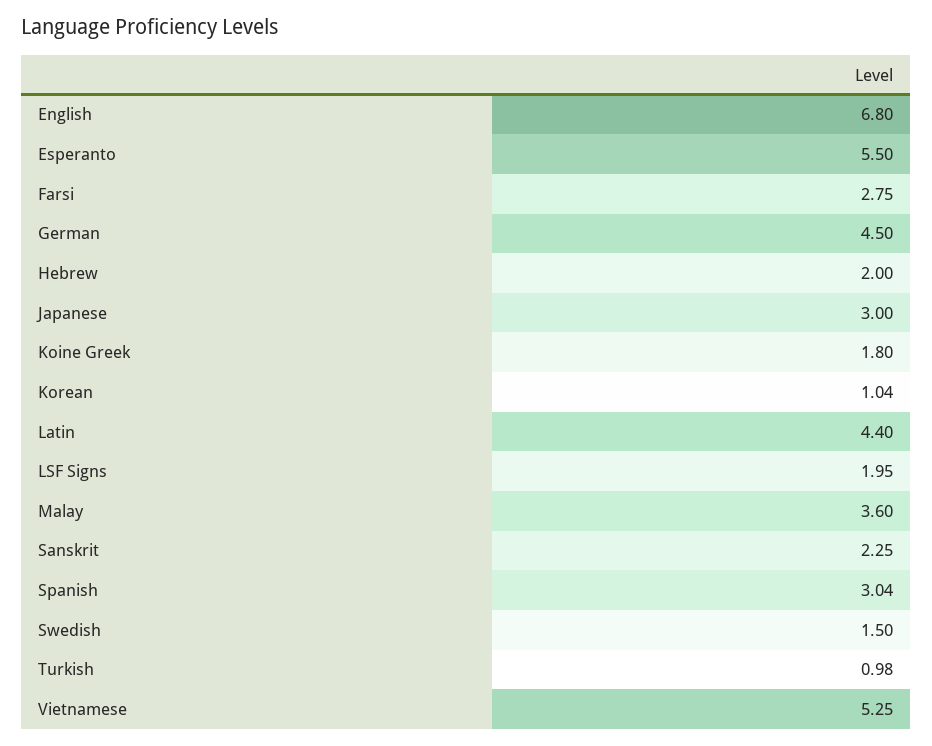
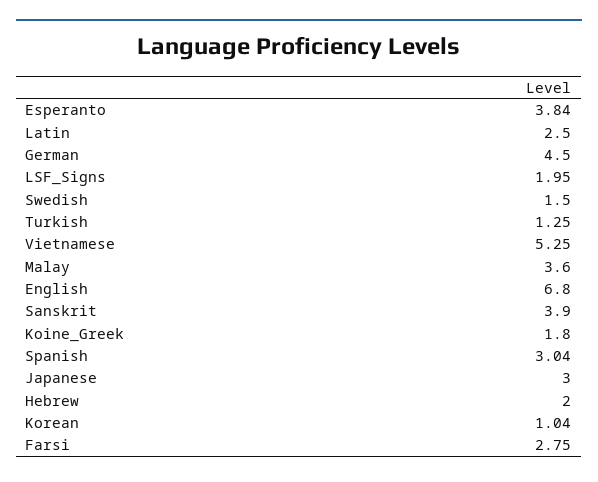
Esperanto: 5.5 -> 3.84
Latin: 4.4 -> 2.5
Sanskrit: 2.25 -> 3.9
Turkish: 0.98 -> 1.25

